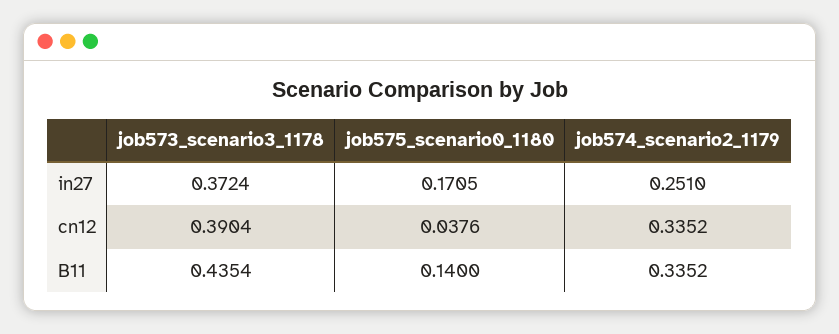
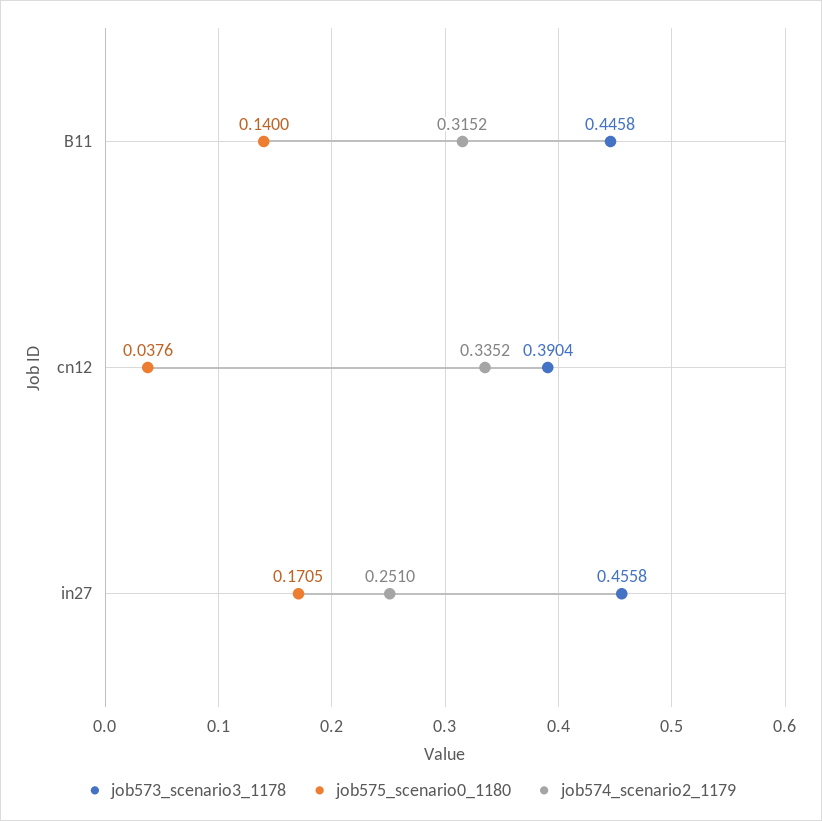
job573_scenario3_1178, in27: 0.3724 -> 0.4558
job573_scenario3_1178, B11: 0.4354 -> 0.4458
job574_scenario2_1179, B11: 0.3352 -> 0.3152

